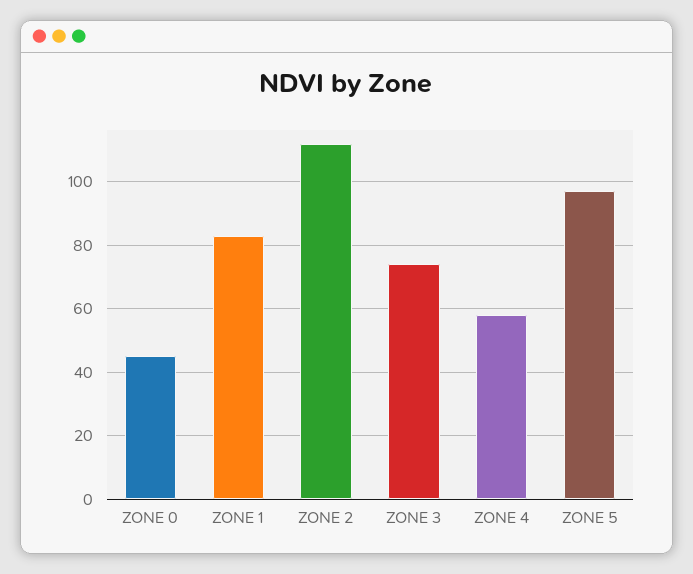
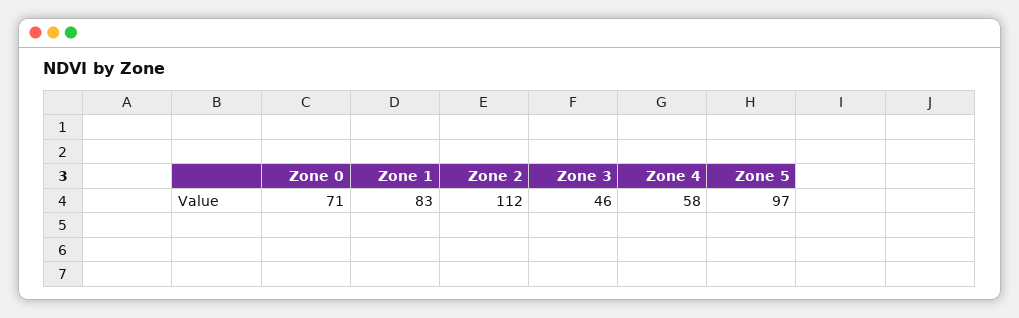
ZONE 0: 45 -> 71
ZONE 3: 75 -> 46

